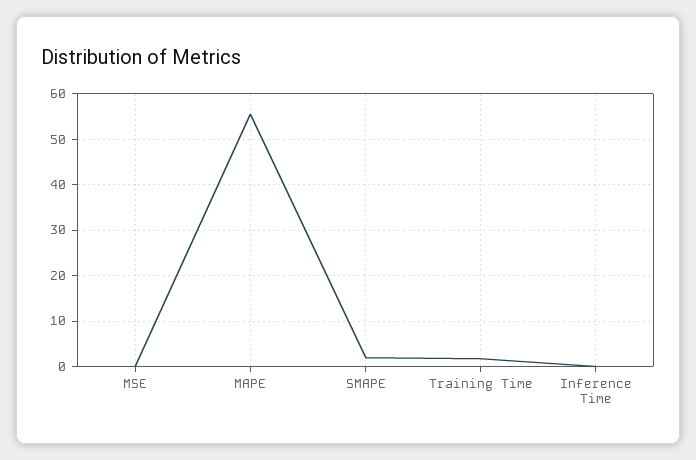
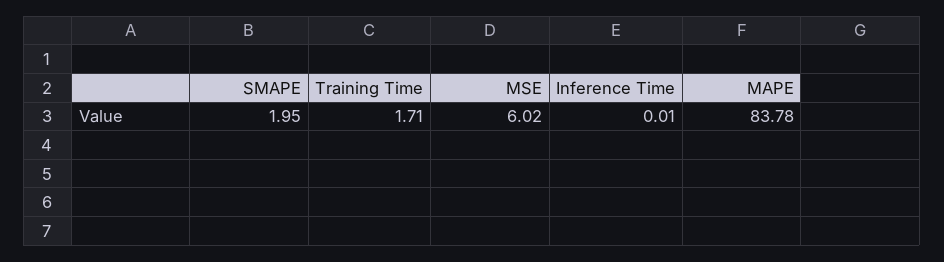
MSE: 0 -> 6.02
MAPE: 56 -> 83.78

